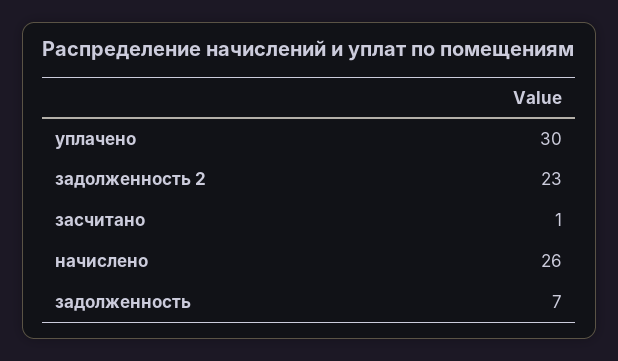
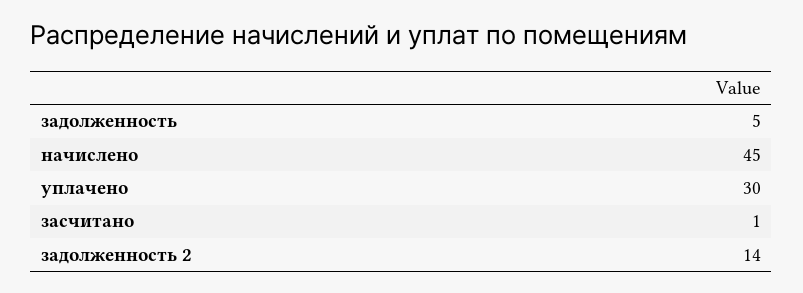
задолженность 2: 23 -> 14
начислено: 26 -> 45
задолженность: 7 -> 5

